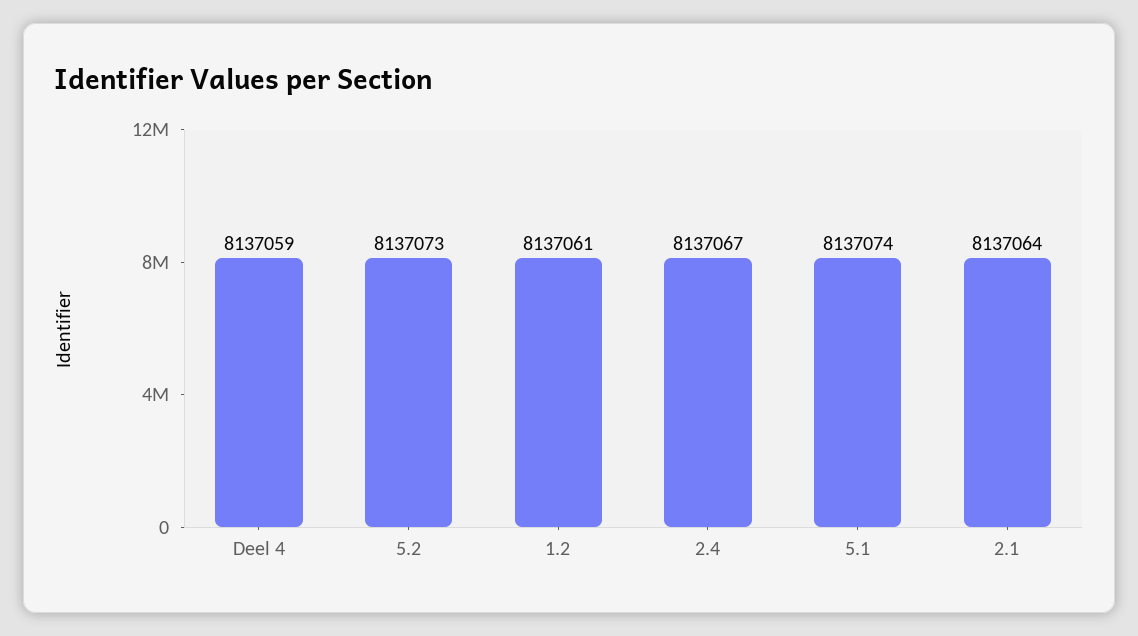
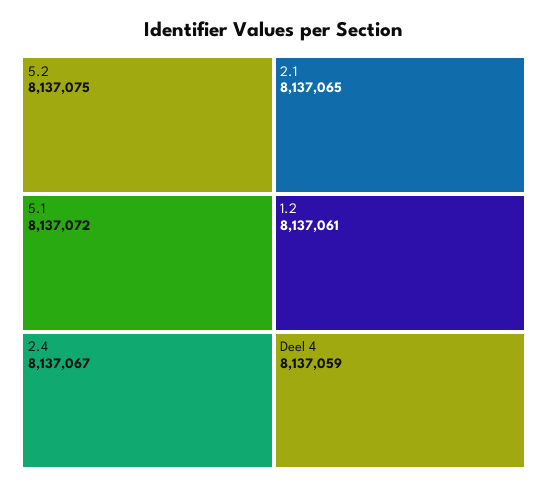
5.2: 8137073 -> 8137075
5.1: 8137074 -> 8137072
2.1: 8137064 -> 8137065

